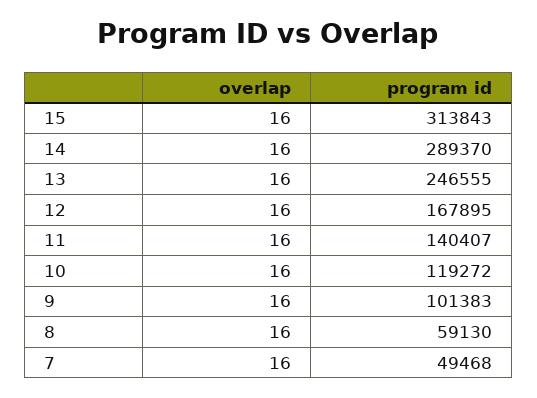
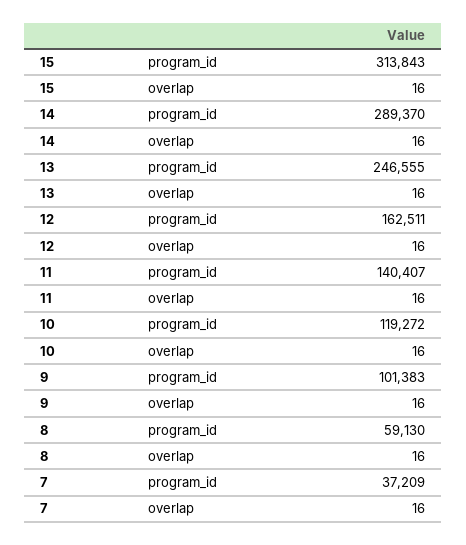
program id, 12: 167895 -> 162511
program id, 7: 49468 -> 37209

